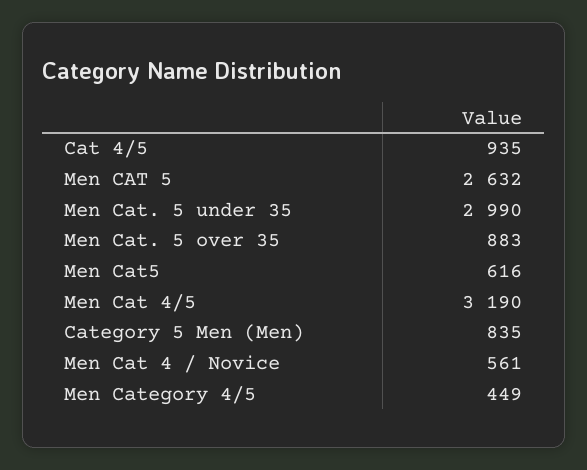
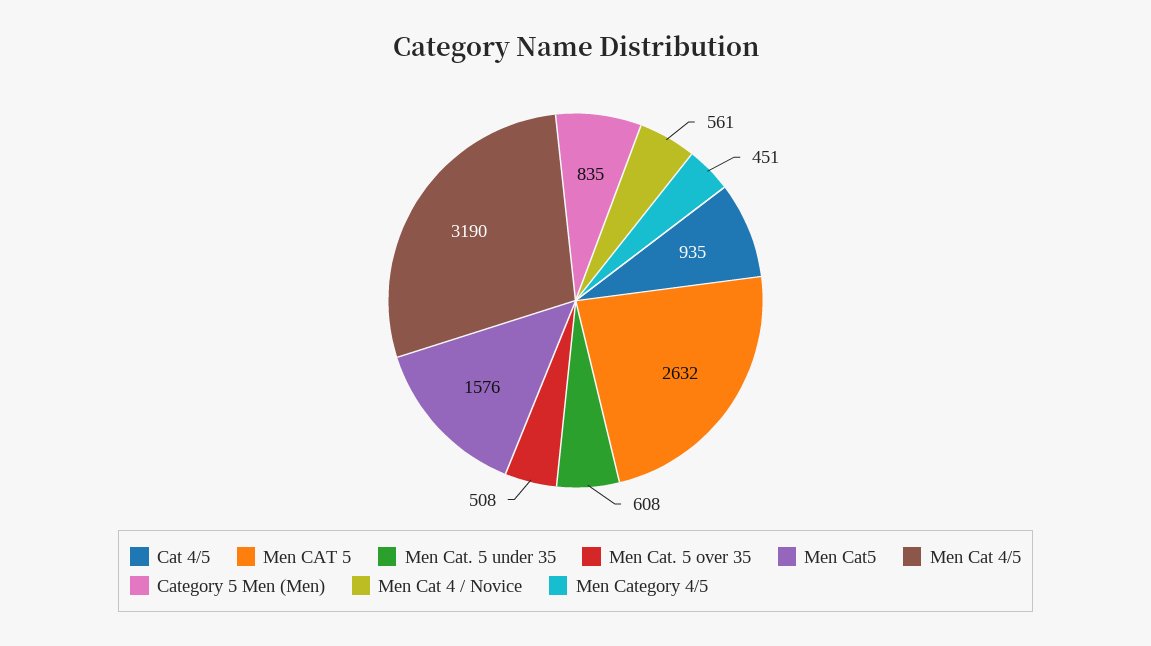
Men Cat. 5 under 35: 2990 -> 608
Men Cat. 5 over 35: 883 -> 508
Men Cat5: 616 -> 1576
Men Category 4/5: 449 -> 451

